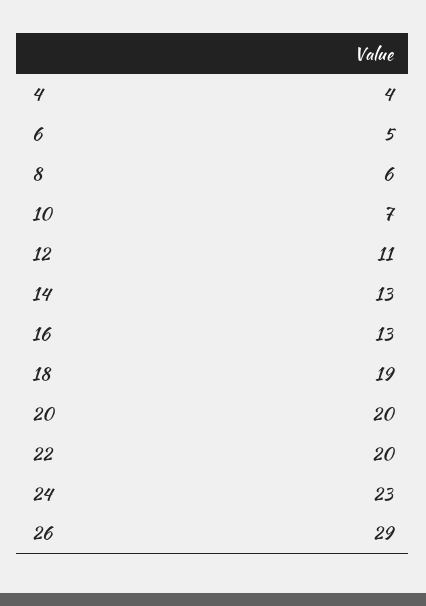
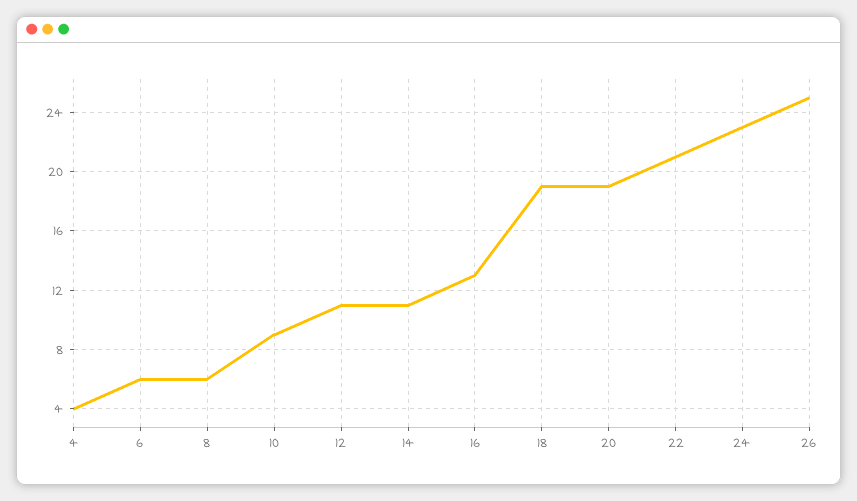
6: 5 -> 6
10: 7 -> 9
14: 13 -> 11
20: 20 -> 19
22: 20 -> 21
26: 29 -> 25

